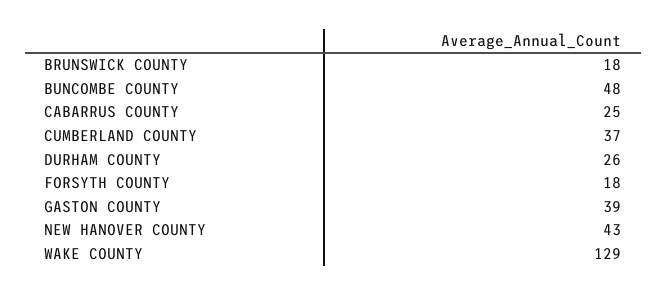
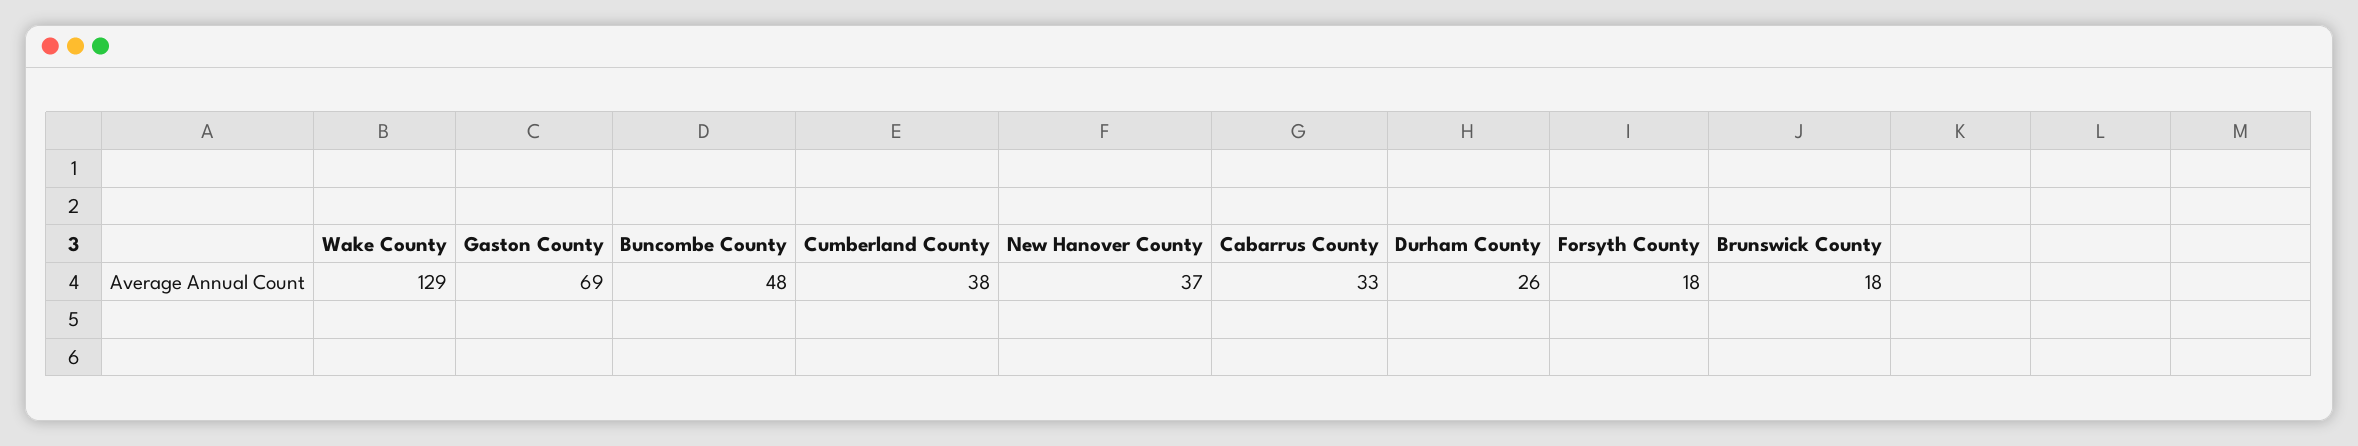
CABARRUS COUNTY: 25 -> 33
CUMBERLAND COUNTY: 37 -> 38
GASTON COUNTY: 39 -> 69
NEW HANOVER COUNTY: 43 -> 37

